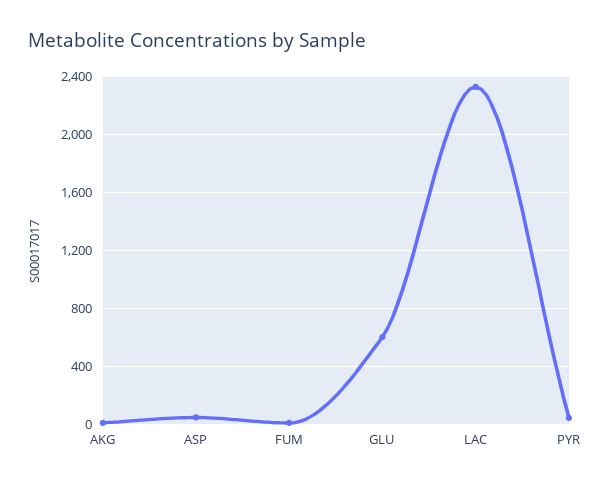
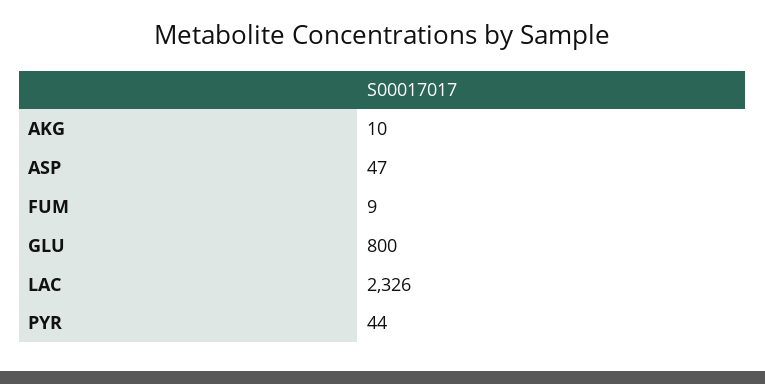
GLU: 600 -> 800

